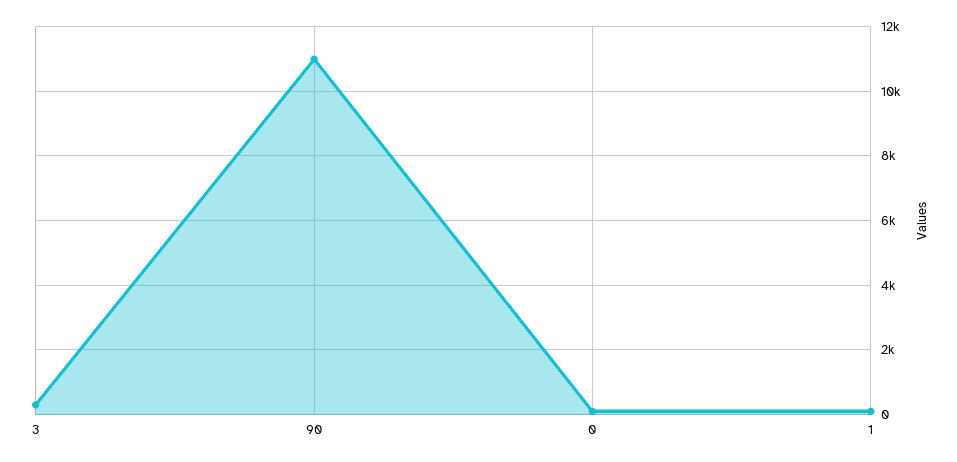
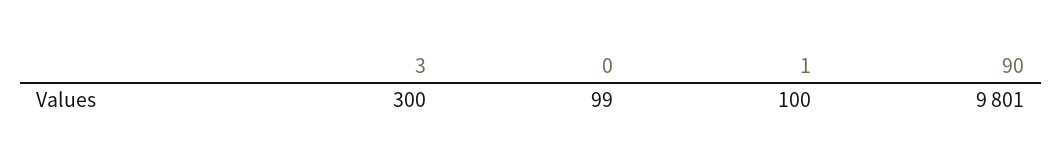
90: 11000 -> 9801

